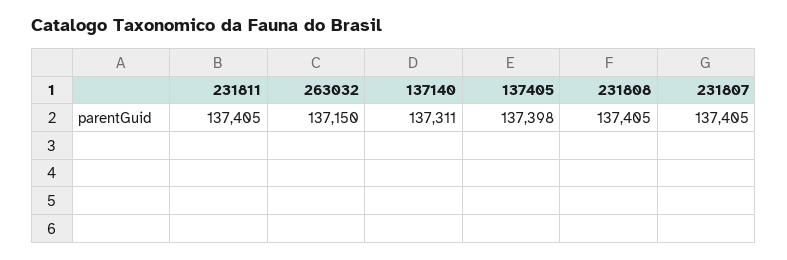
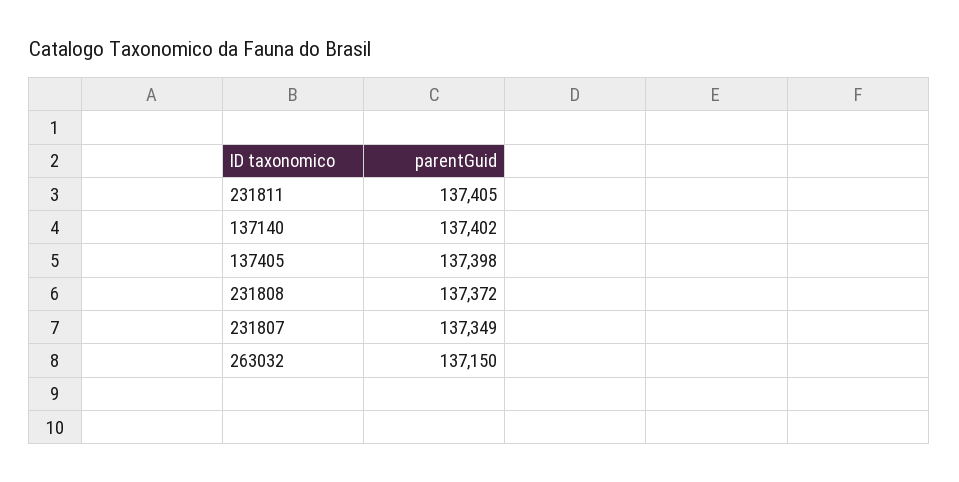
137140: 137311 -> 137402
231808: 137405 -> 137372
231807: 137405 -> 137349

